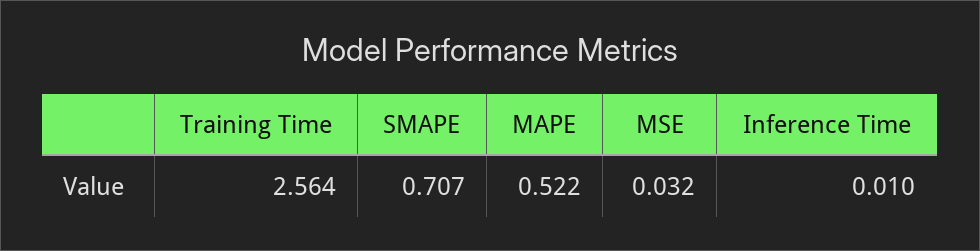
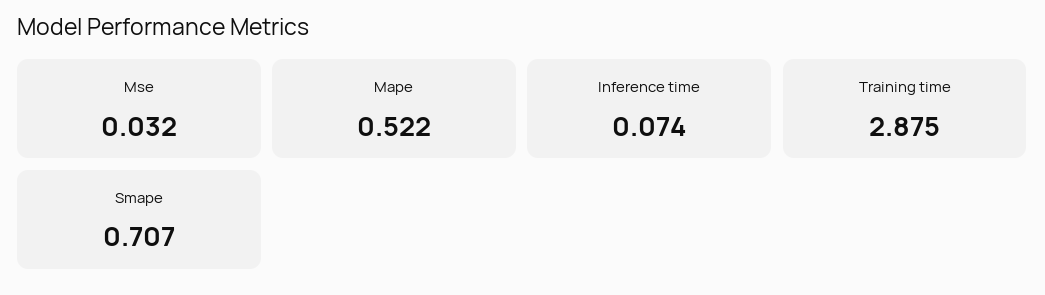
Training Time: 2.564 -> 2.875
Inference Time: 0.01 -> 0.074

